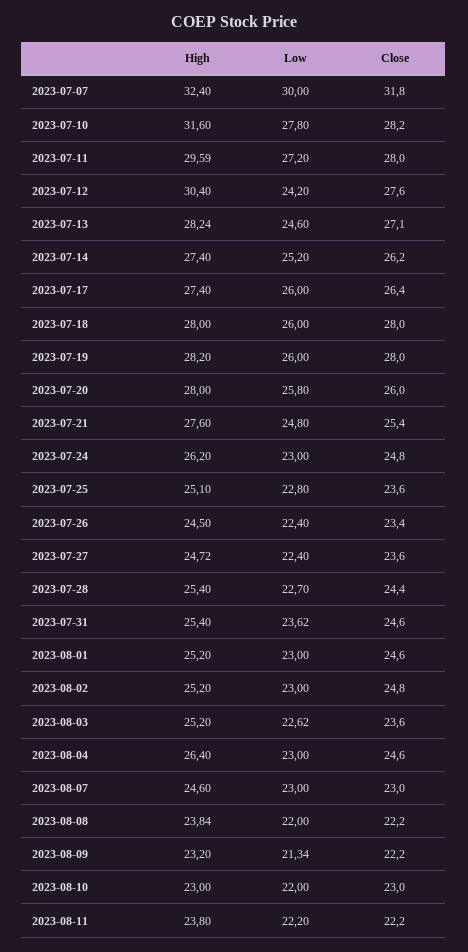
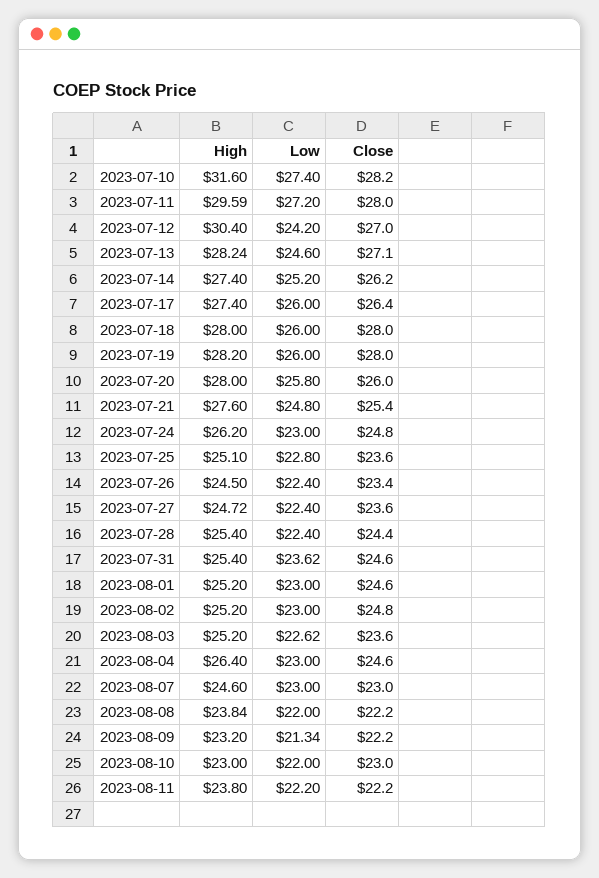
High, 2023-07-07: 32.4 -> none
Low, 2023-07-07: 30 -> none
Close, 2023-07-07: 31.8 -> none
Low, 2023-07-10: 27.8 -> 27.4
Close, 2023-07-12: 27.6 -> 27
Low, 2023-07-28: 22.7 -> 22.4

